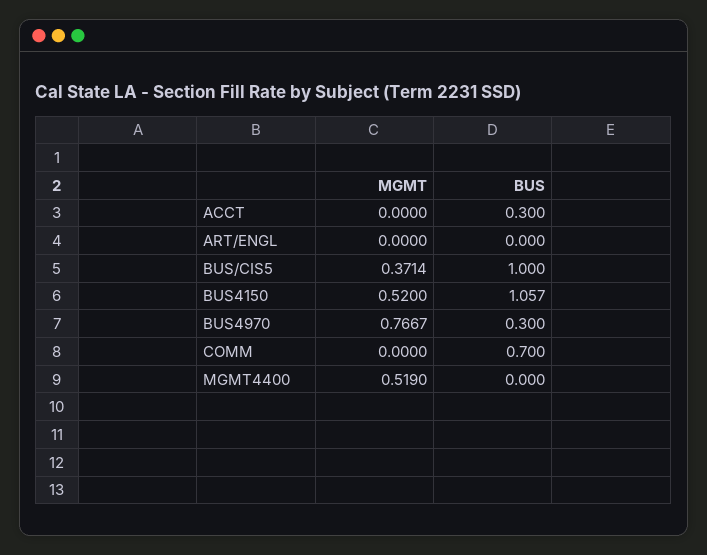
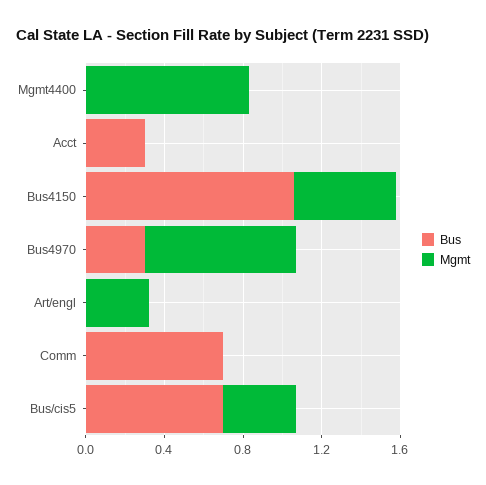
MGMT, ART/ENGL: 0 -> 0.3
BUS, BUS/CIS5: 1 -> 0.7
MGMT, MGMT4400: 0.519 -> 0.8

